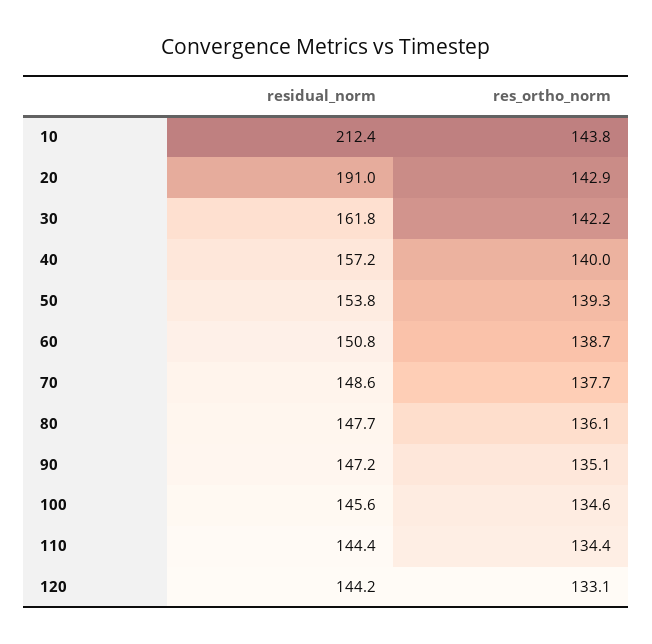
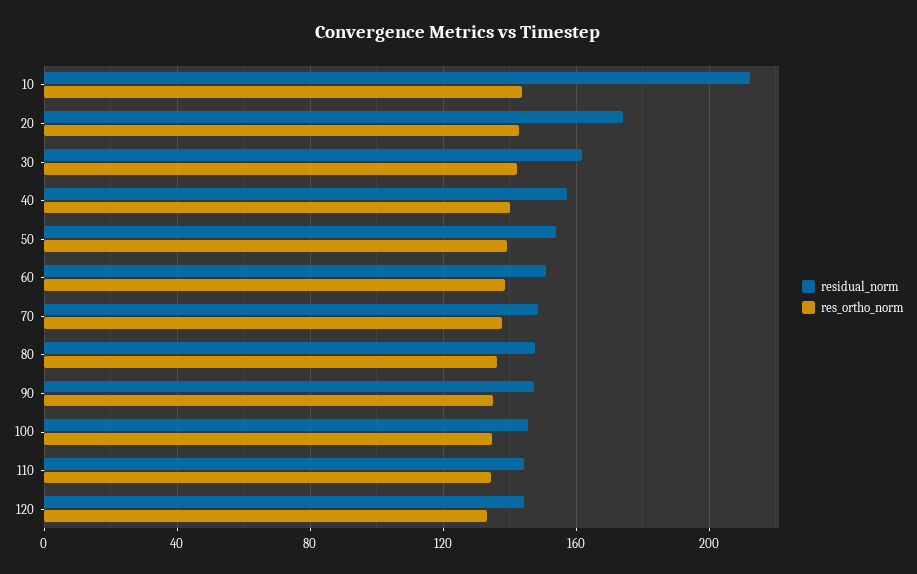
residual_norm, 20: 191 -> 175

